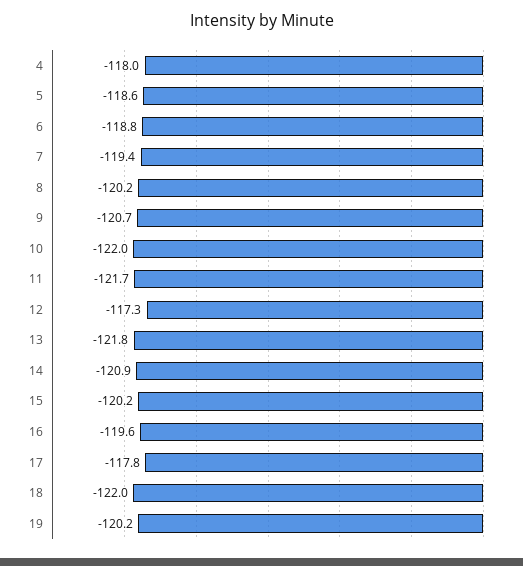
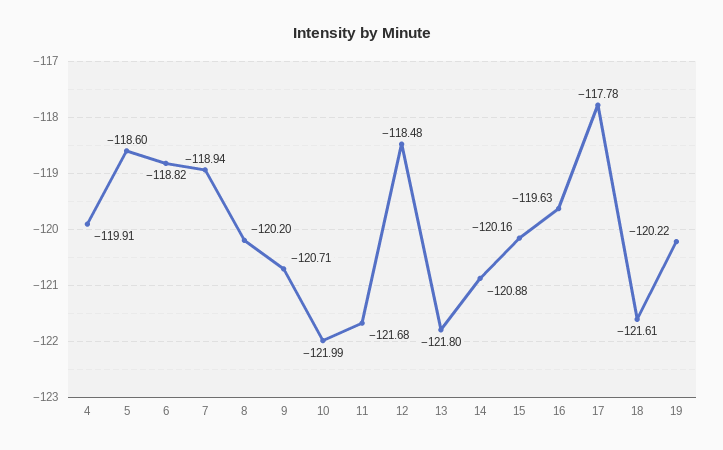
4: -118 -> -119.91
7: -119.4 -> -118.94
12: -117.3 -> -118.48
18: -122 -> -121.61

